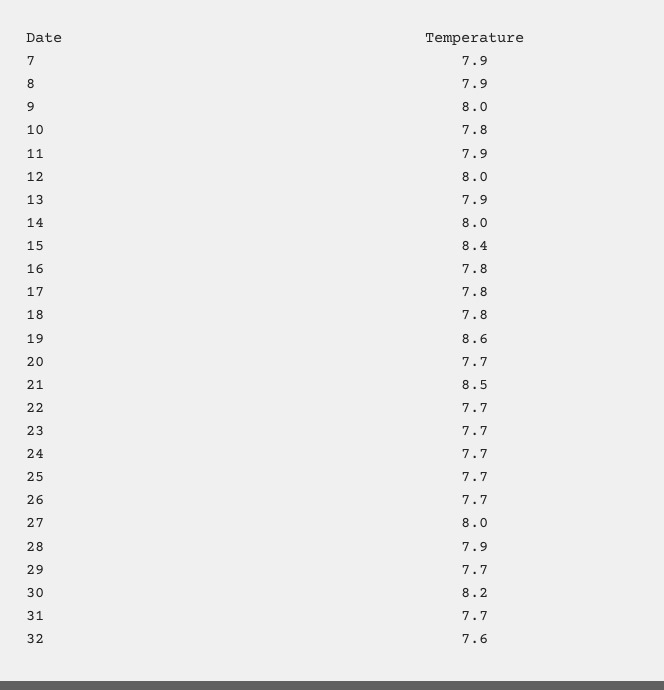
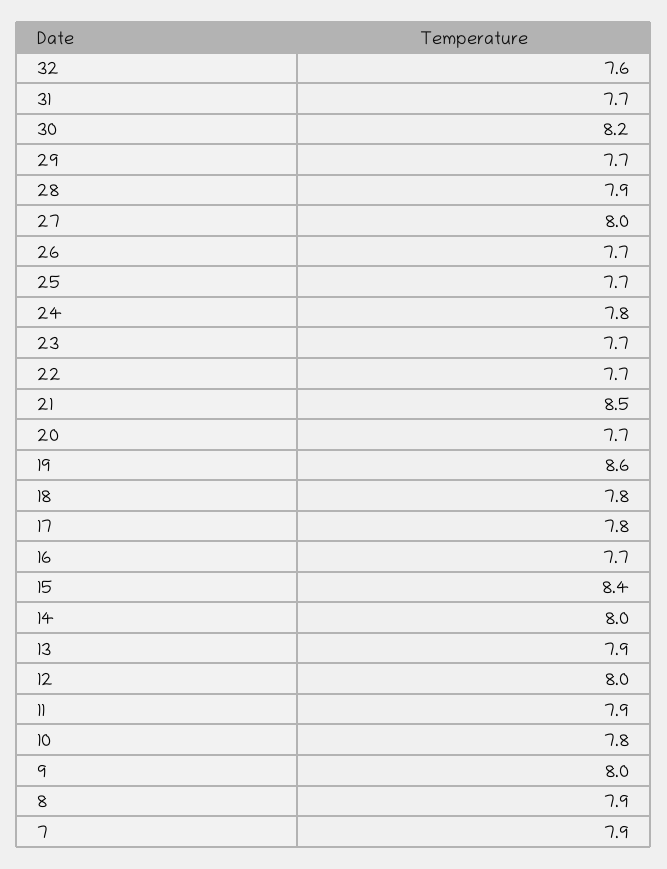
16: 7.8 -> 7.7
24: 7.7 -> 7.8

